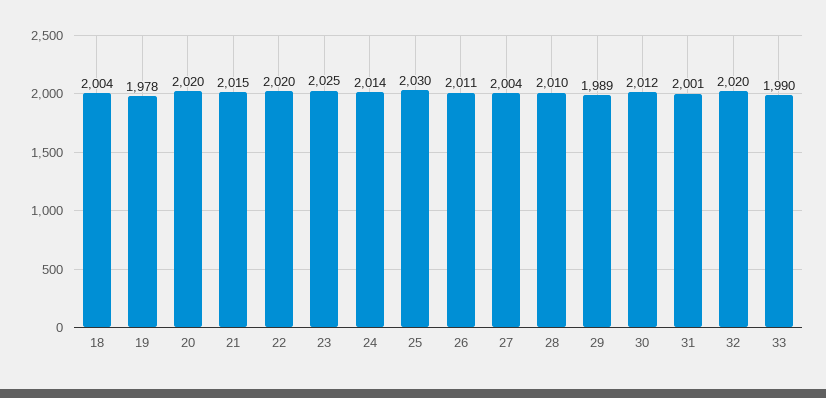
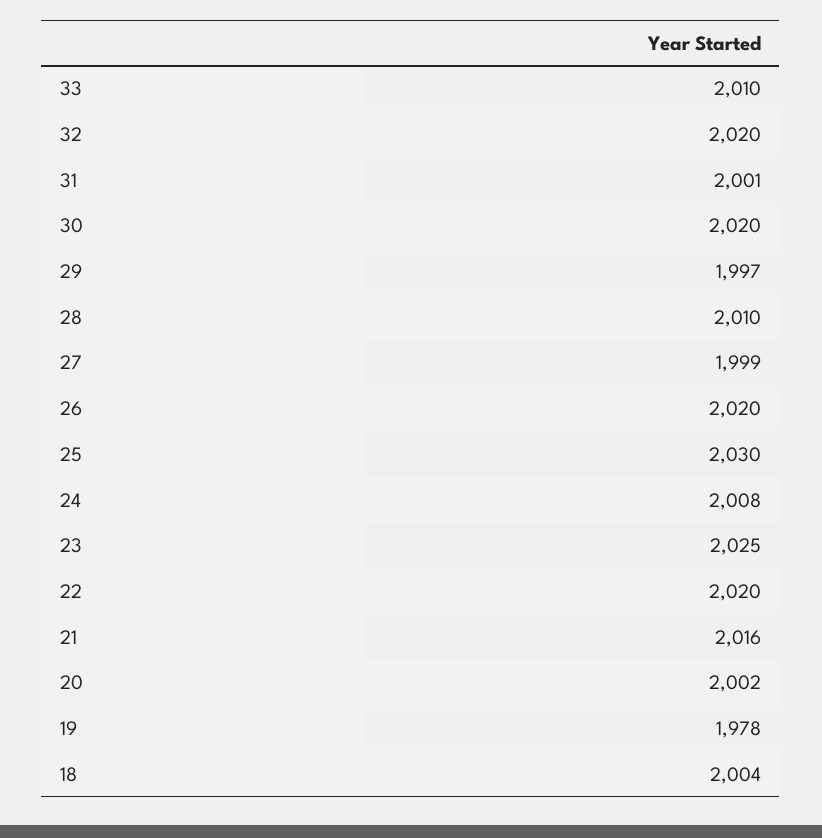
20: 2020 -> 2002
21: 2015 -> 2016
24: 2014 -> 2008
26: 2011 -> 2020
27: 2004 -> 1999
29: 1989 -> 1997
30: 2012 -> 2020
33: 1990 -> 2010

